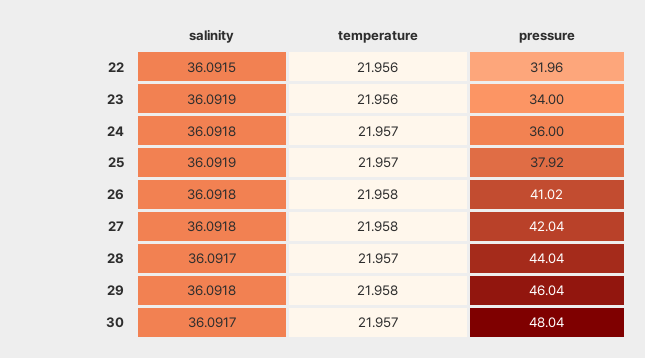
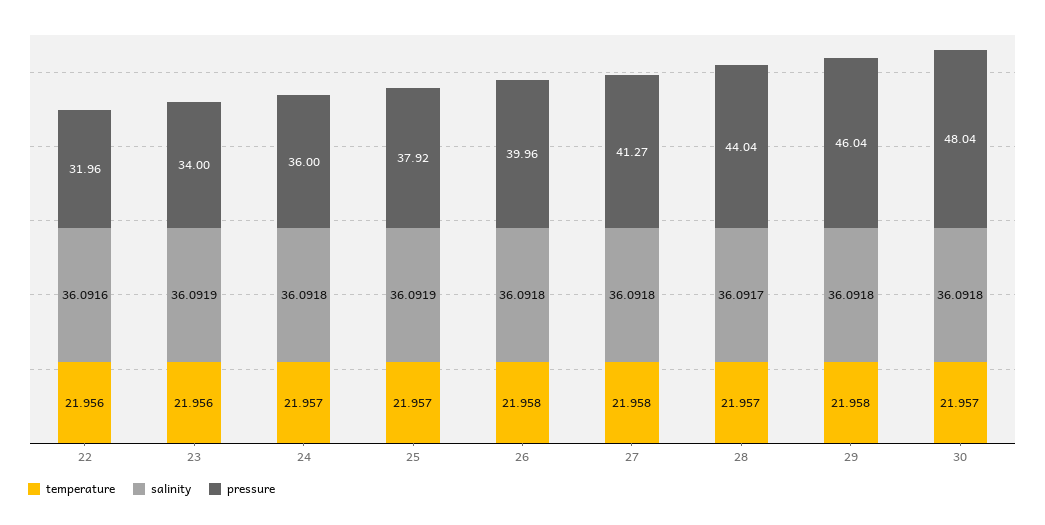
salinity, 22: 36.0915 -> 36.0916
pressure, 26: 41.02 -> 39.96
pressure, 27: 42.04 -> 41.27
salinity, 30: 36.0917 -> 36.0918

